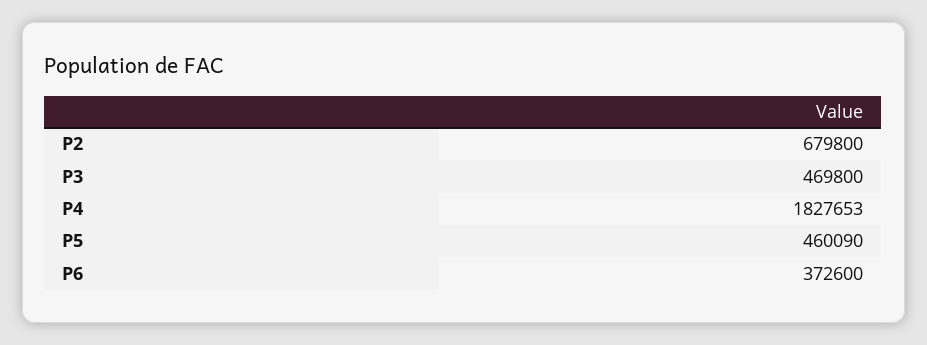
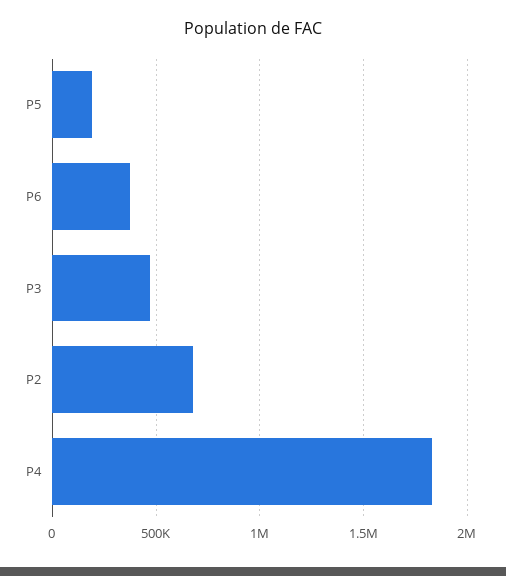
P5: 460090 -> 200000

